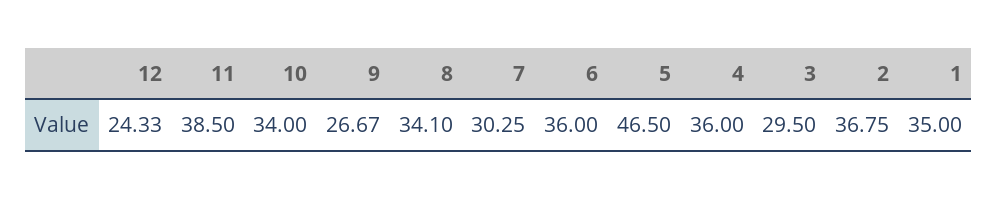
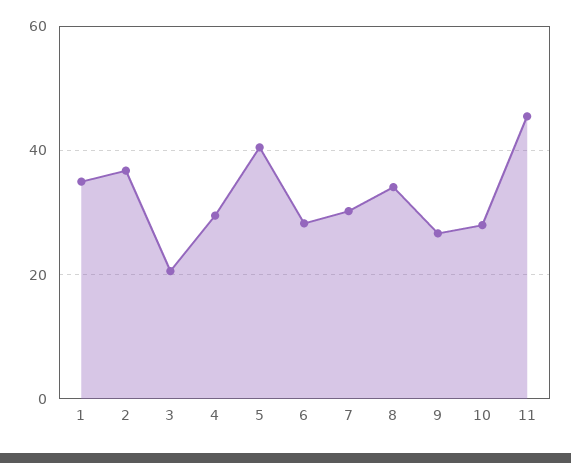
12: 24.33 -> none
11: 38.5 -> 46
10: 34 -> 28
6: 36 -> 28
5: 46.5 -> 40
4: 36 -> 30
3: 29.5 -> 20

